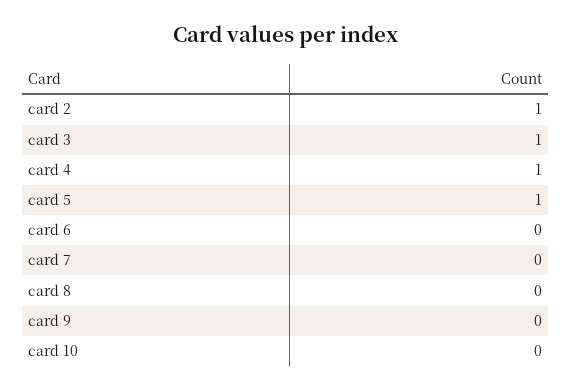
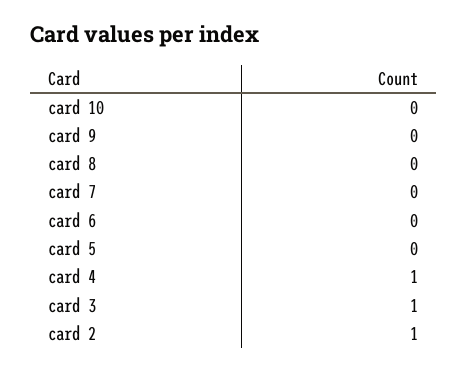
card 5: 1 -> 0

